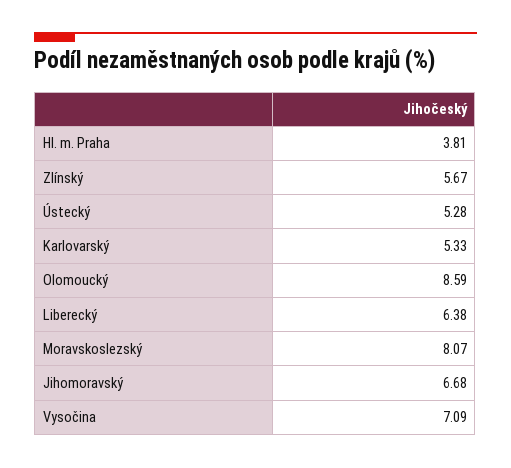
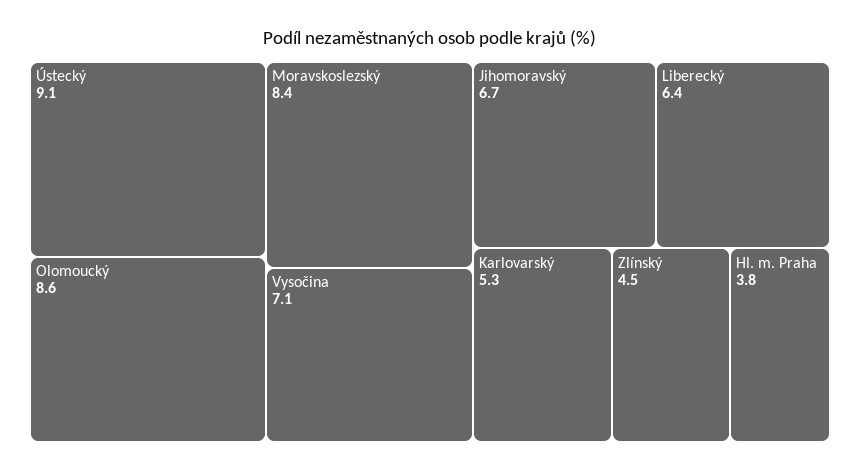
Zlínský: 5.67 -> 4.5
Ústecký: 5.28 -> 9.1
Moravskoslezský: 8.07 -> 8.4

